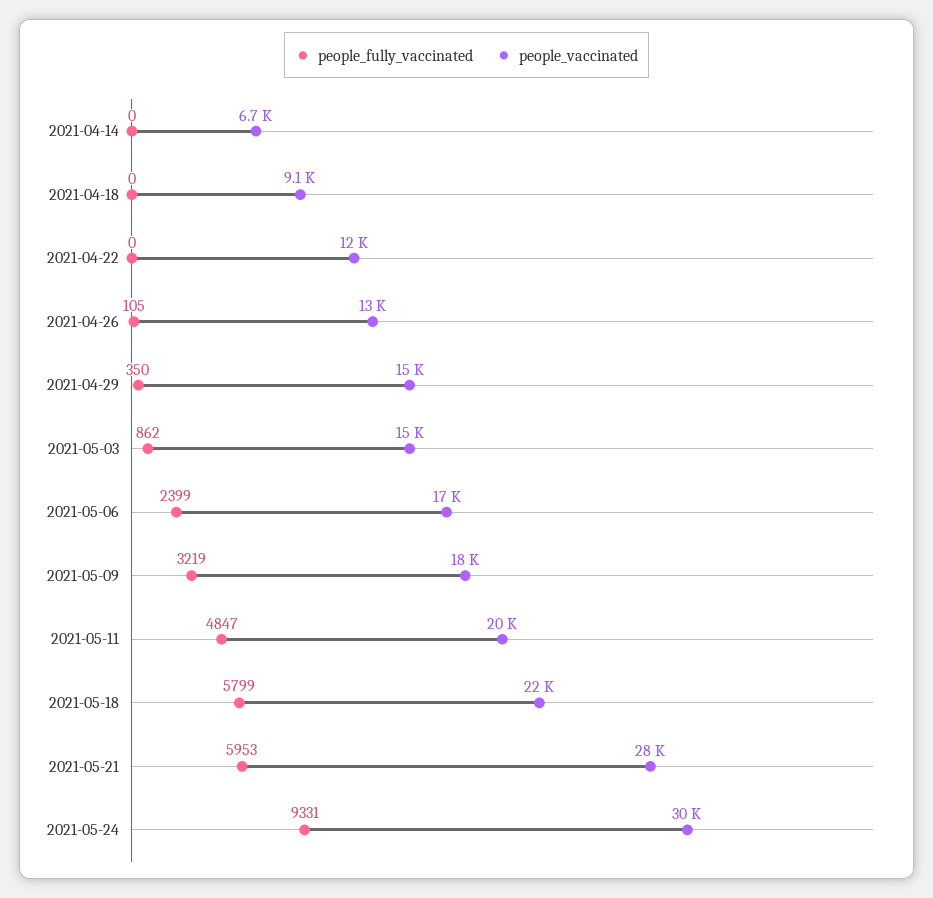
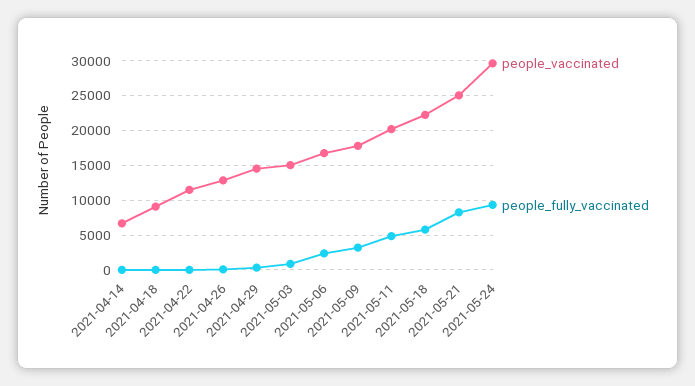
people_fully_vaccinated, 2021-05-21: 5953 -> 8000
people_vaccinated, 2021-05-21: 28000 -> 25000

